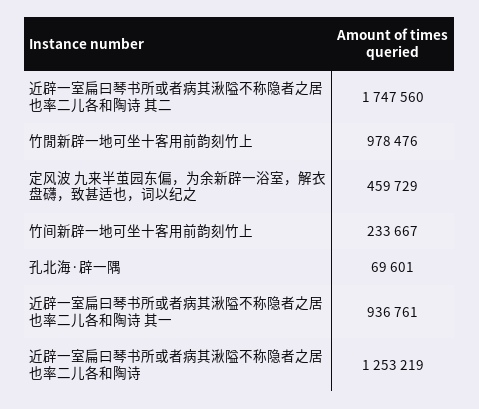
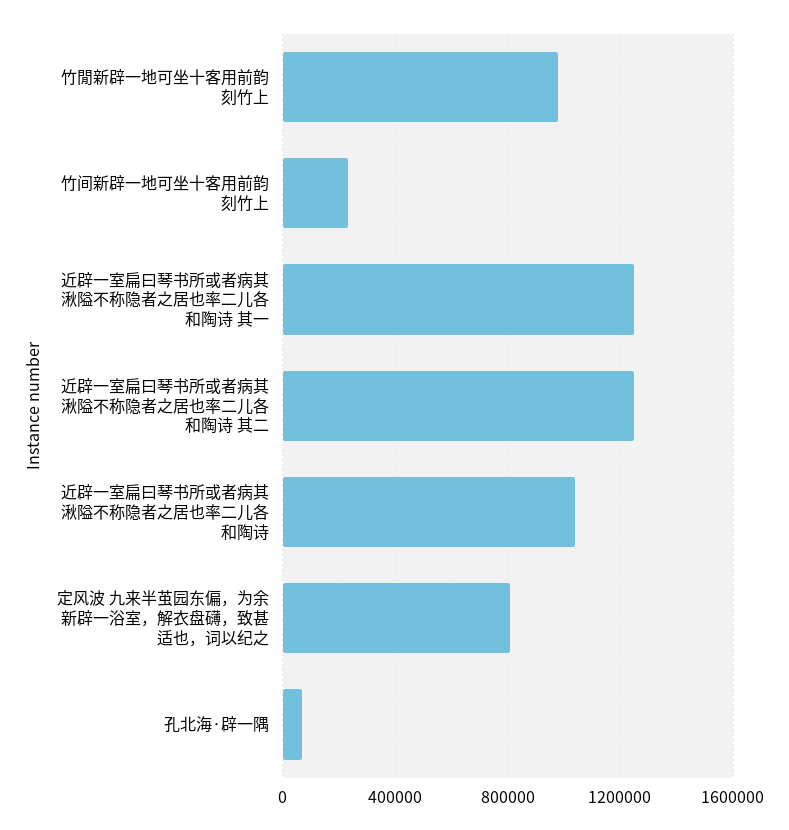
近辟一室扁曰琴书所或者病其湫隘不称隐者之居也率二儿各和陶诗 其二: 1747560 -> 1250000
定风波 九来半茧园东偏，为余新辟一浴室，解衣盘礴，致甚适也，词以纪之: 459729 -> 800000
近辟一室扁曰琴书所或者病其湫隘不称隐者之居也率二儿各和陶诗 其一: 936761 -> 1250000
近辟一室扁曰琴书所或者病其湫隘不称隐者之居也率二儿各和陶诗: 1253219 -> 1050000

